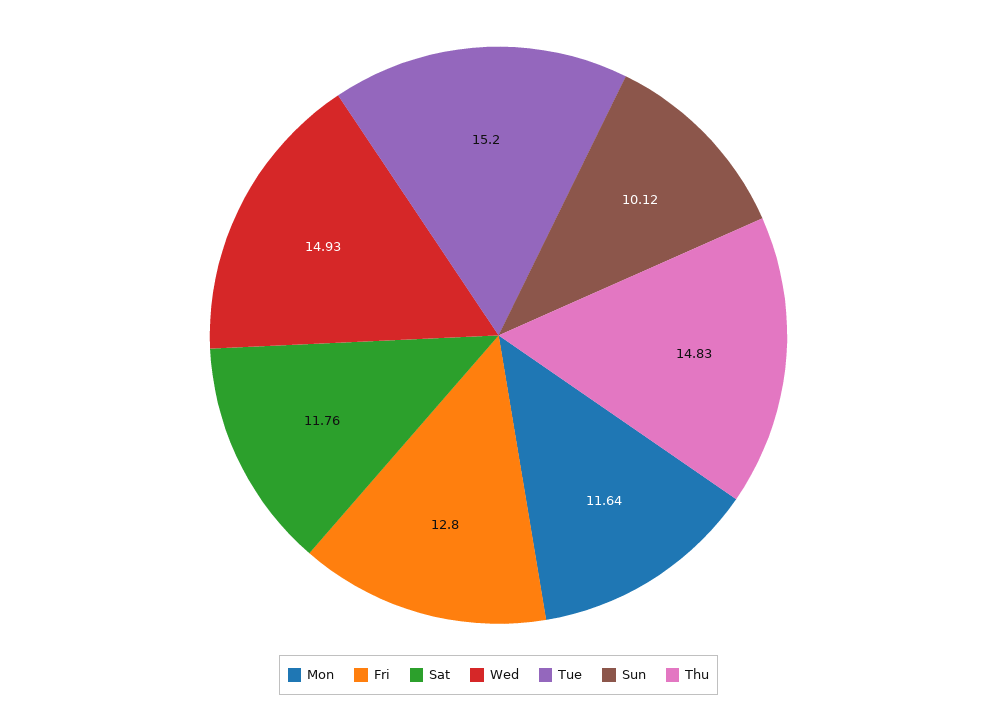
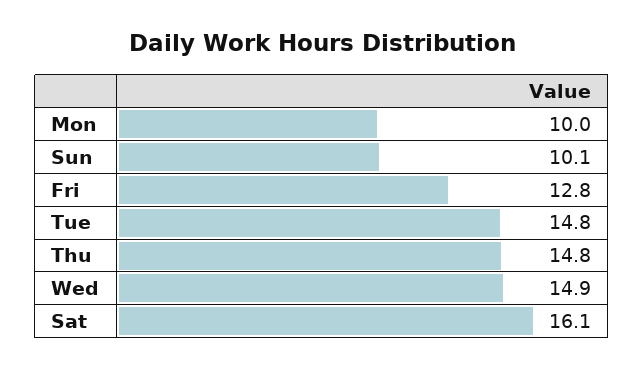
Mon: 11.64 -> 10
Sat: 11.76 -> 16.1
Tue: 15.2 -> 14.8

